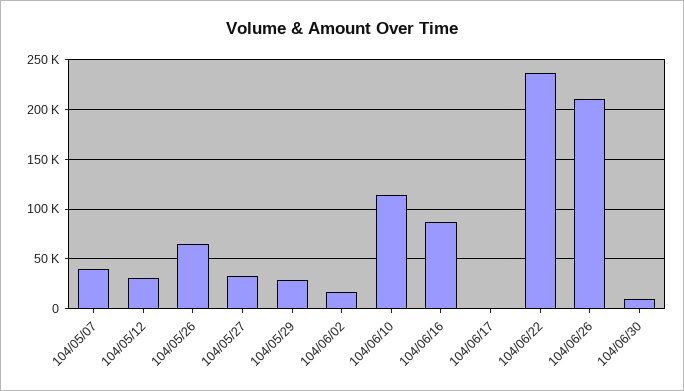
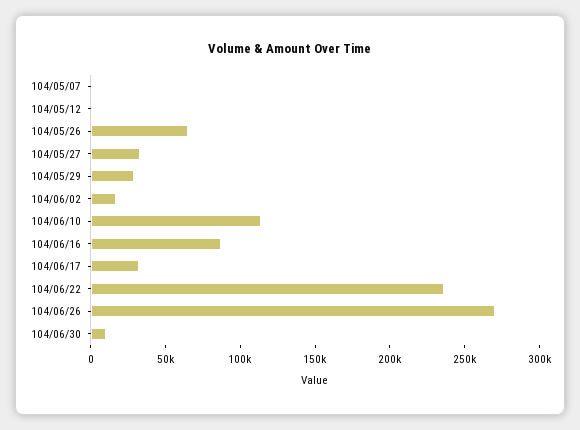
104/05/07: 40000 -> 0
104/05/12: 30000 -> 0
104/06/17: 0 -> 30000
104/06/26: 210000 -> 270000

